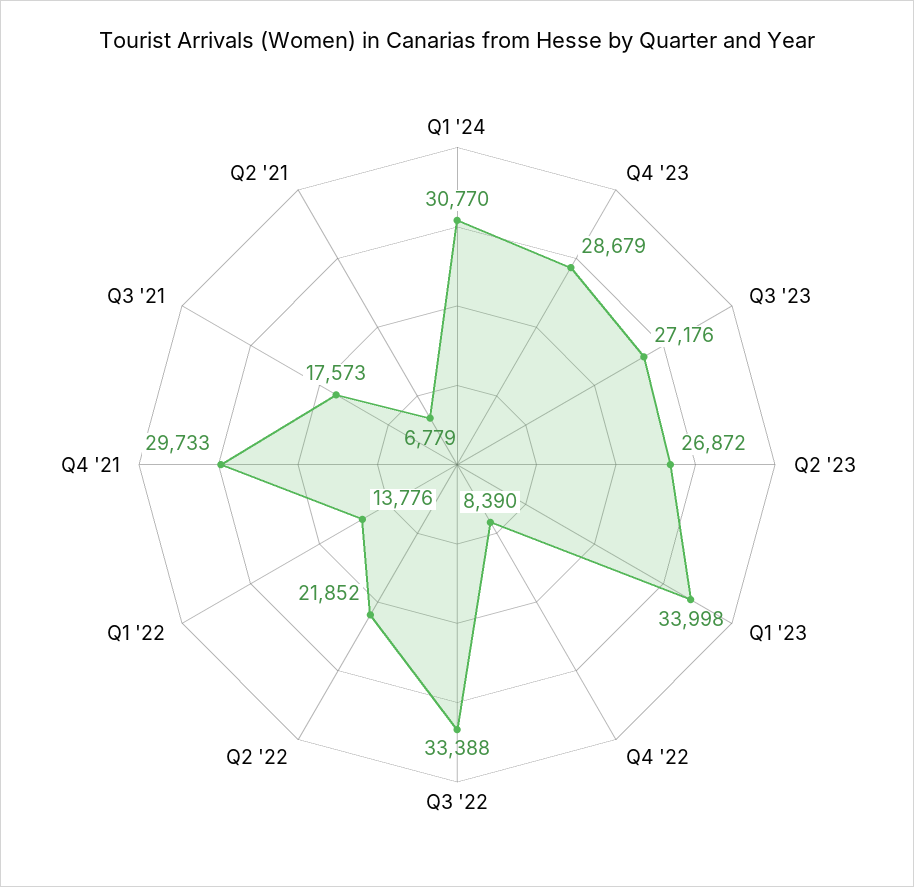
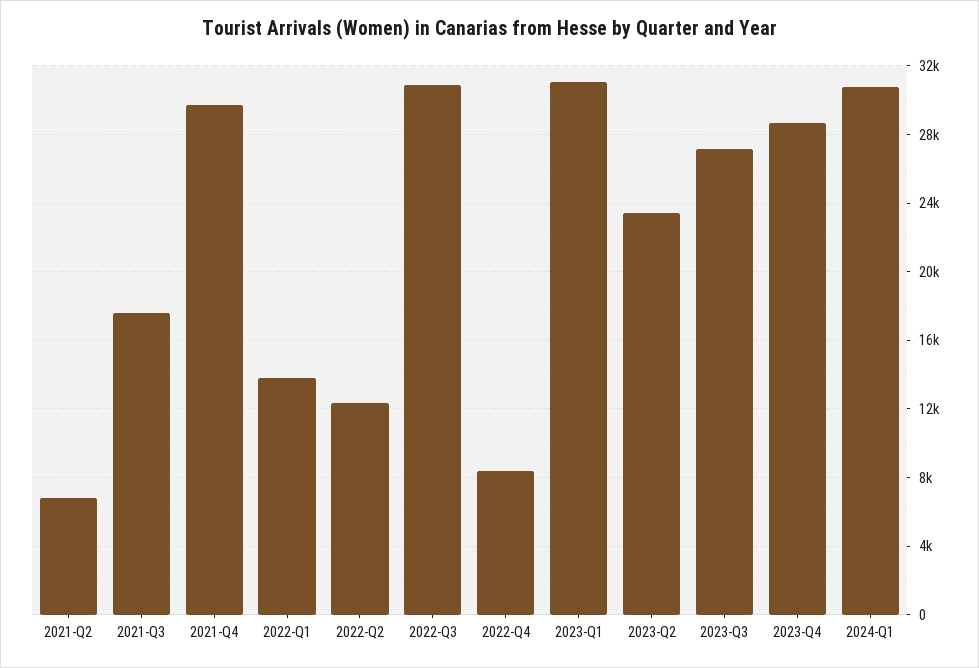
Q2 '23: 26872 -> 23500
Q1 '23: 33998 -> 31000
Q3 '22: 33388 -> 31000
Q2 '22: 21852 -> 12500

